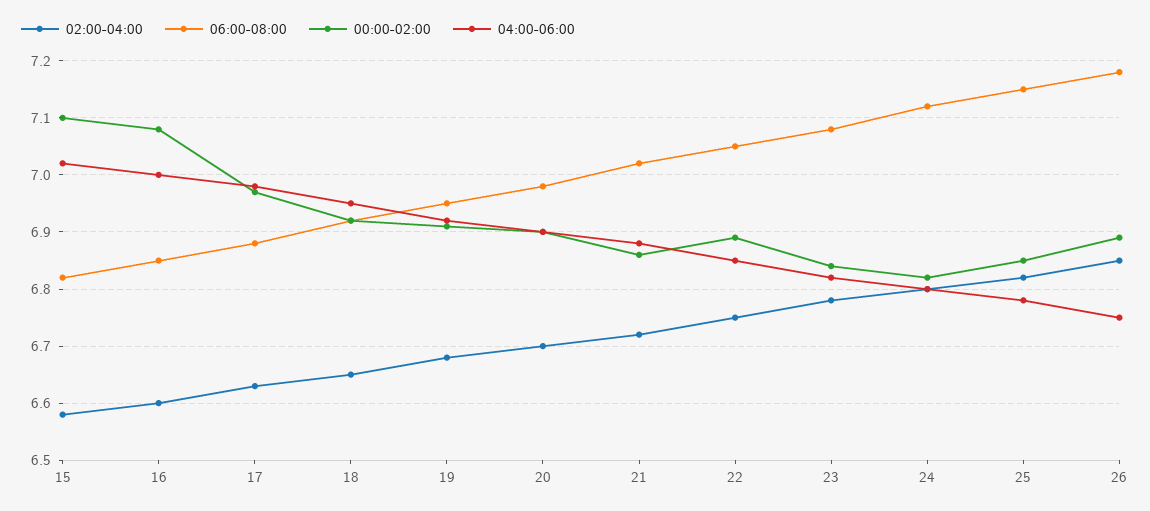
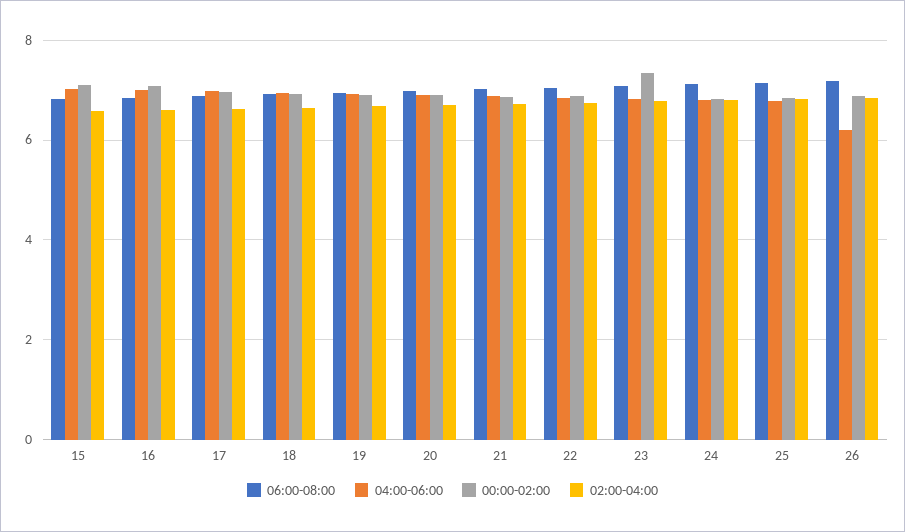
00:00-02:00, 23: 6.85 -> 7.4
04:00-06:00, 26: 6.75 -> 6.2

